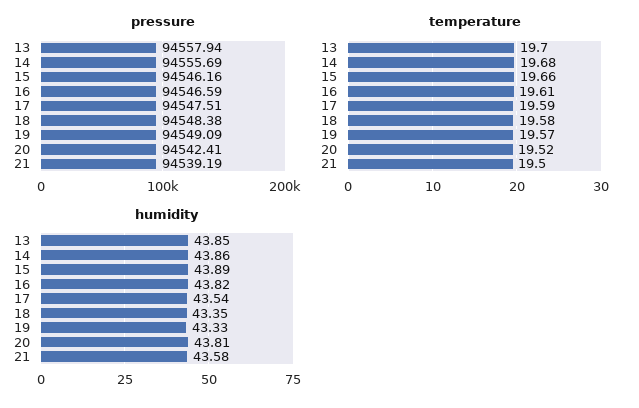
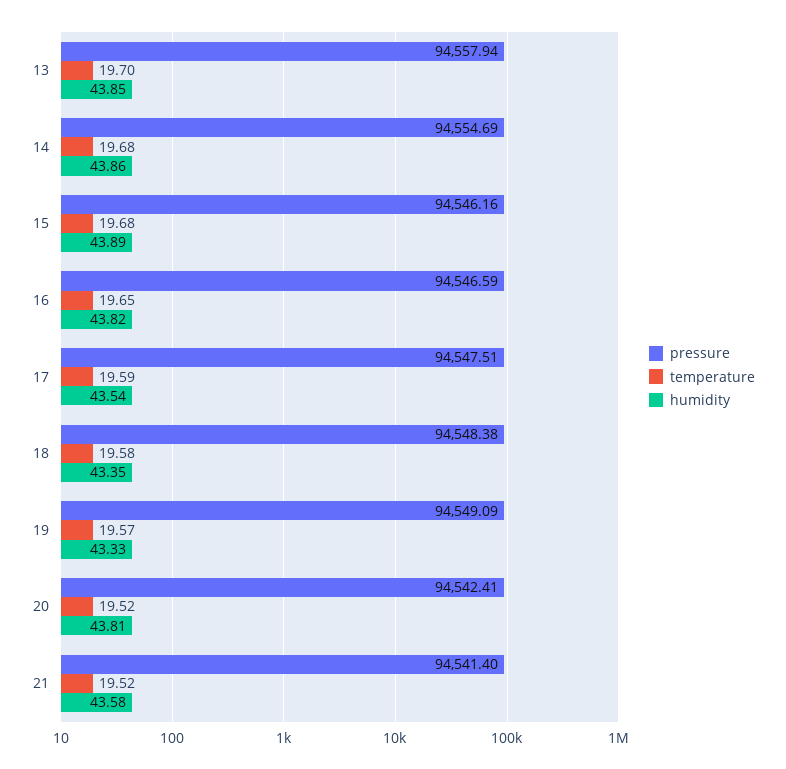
pressure, 14: 94555.69 -> 94554.69
pressure, 21: 94539.19 -> 94541.4
temperature, 15: 19.66 -> 19.68
temperature, 16: 19.61 -> 19.65
temperature, 21: 19.5 -> 19.52

